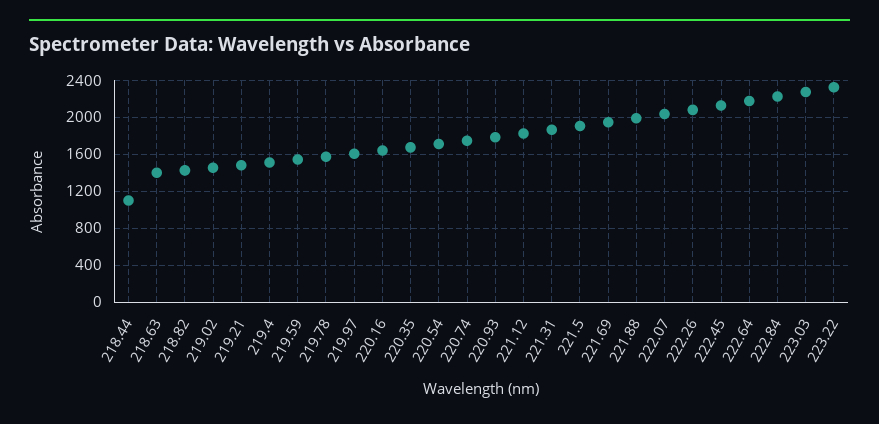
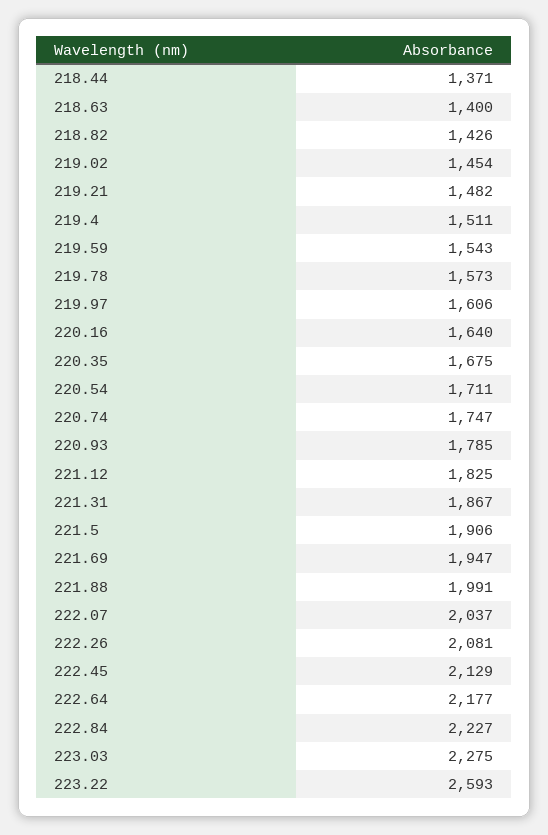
218.44: 1100 -> 1371
223.22: 2300 -> 2593

